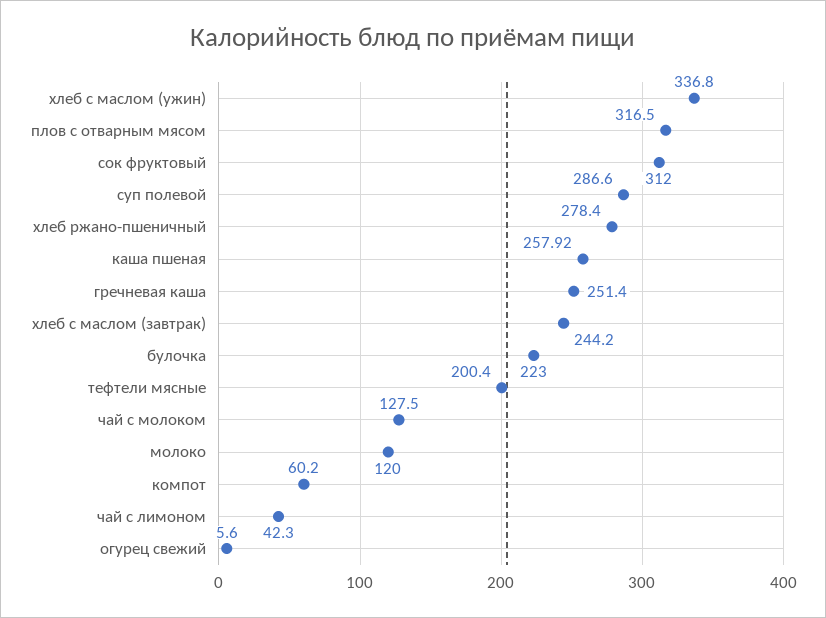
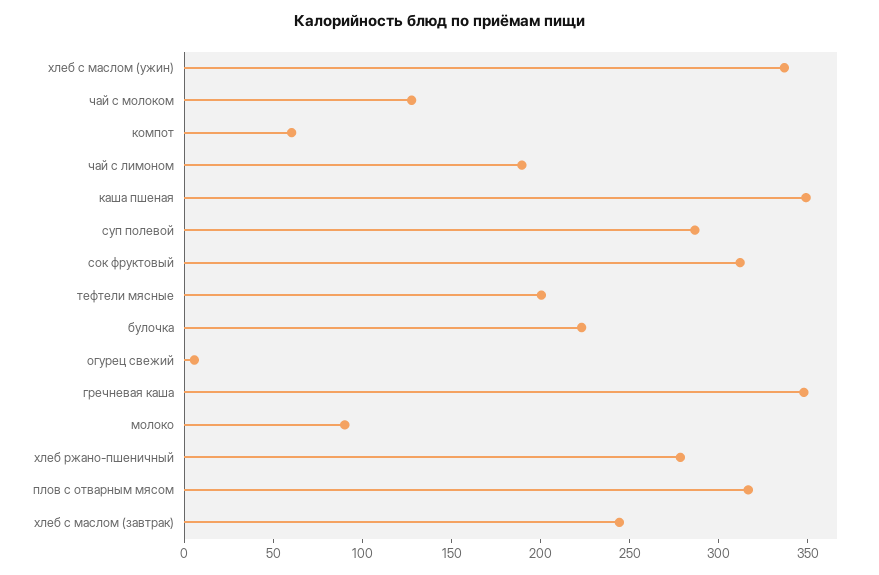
каша пшеная: 257.92 -> 350
гречневая каша: 251.4 -> 350
молоко: 120 -> 90
чай с лимоном: 42.3 -> 190

